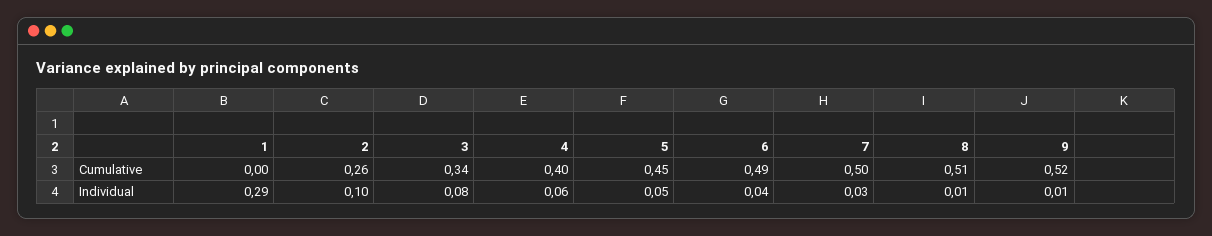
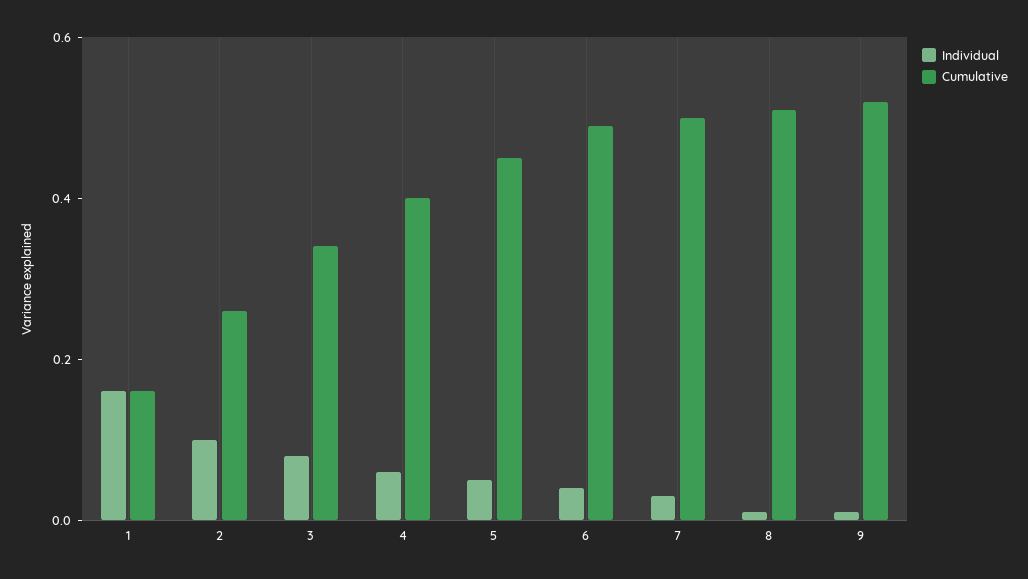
Cumulative, 1: 0 -> 0.15
Individual, 1: 0.29 -> 0.15

